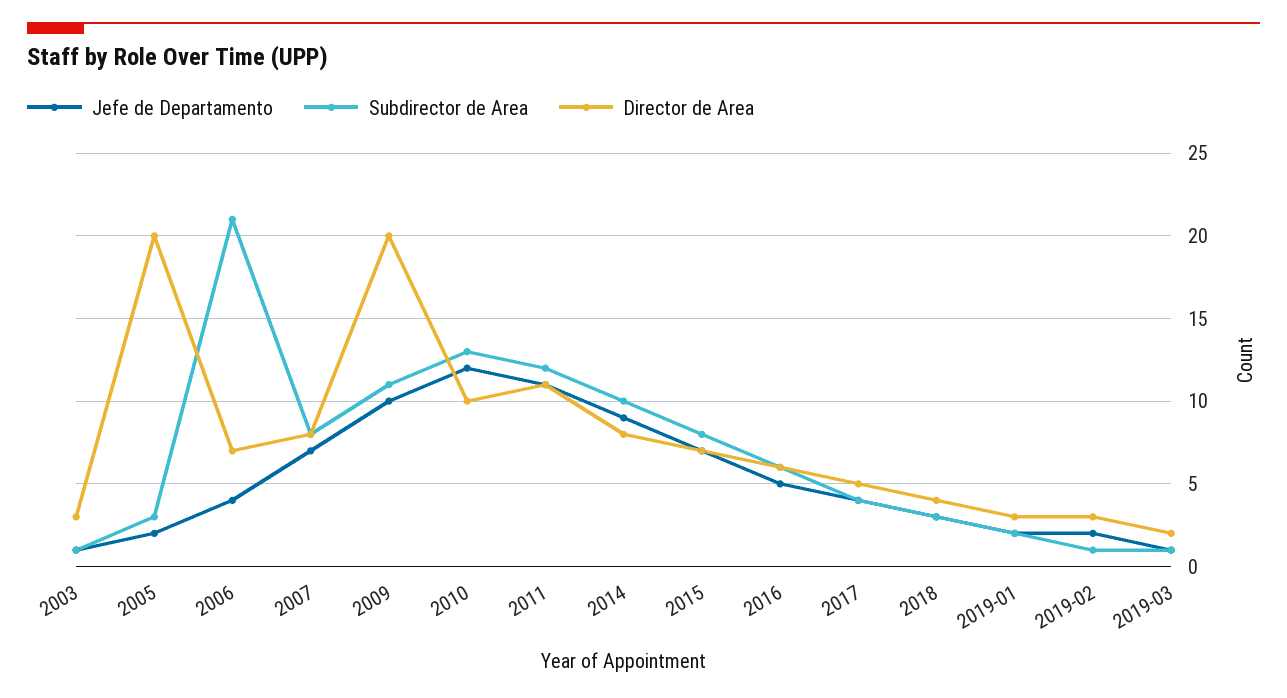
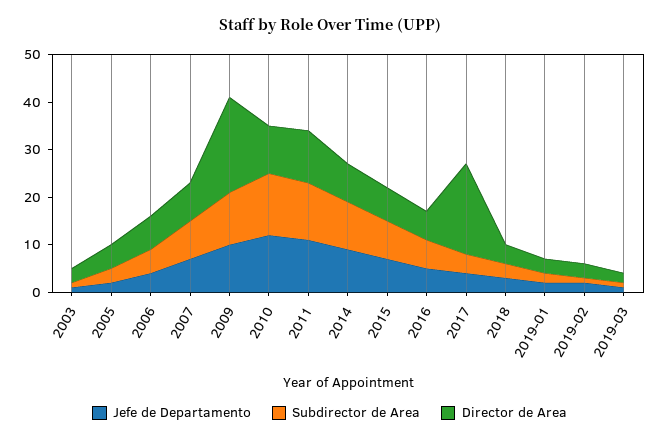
Director de Area, 2005: 20 -> 5
Subdirector de Area, 2006: 21 -> 5
Director de Area, 2017: 5 -> 20

